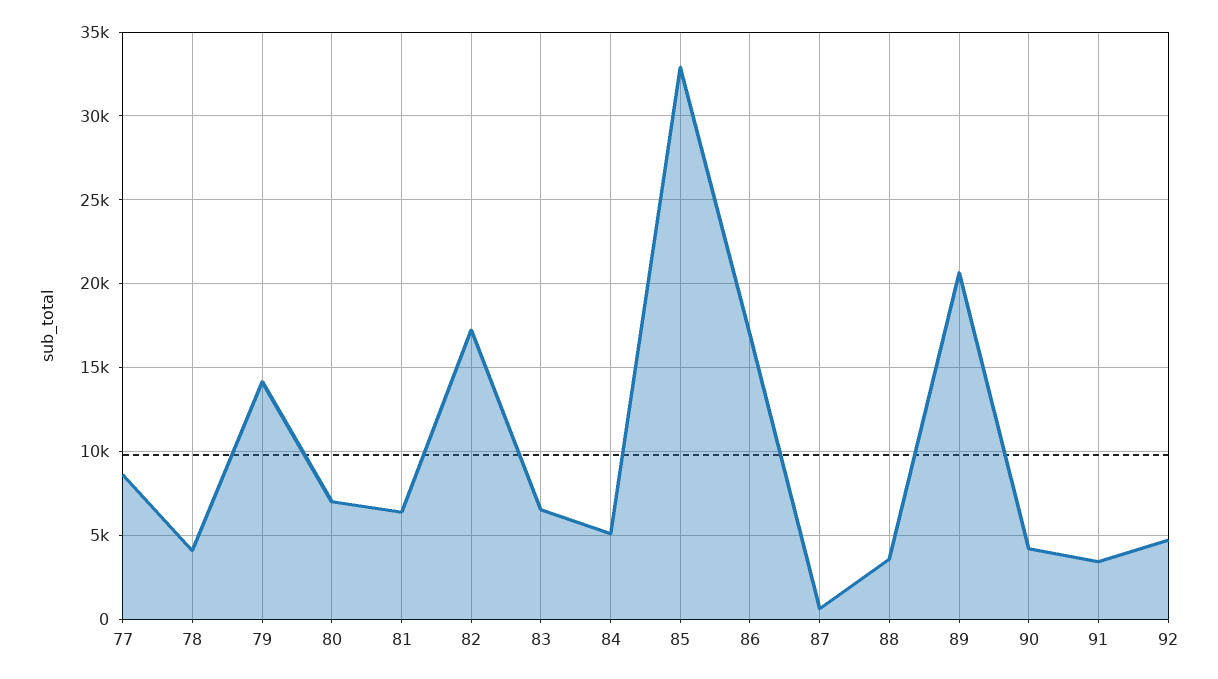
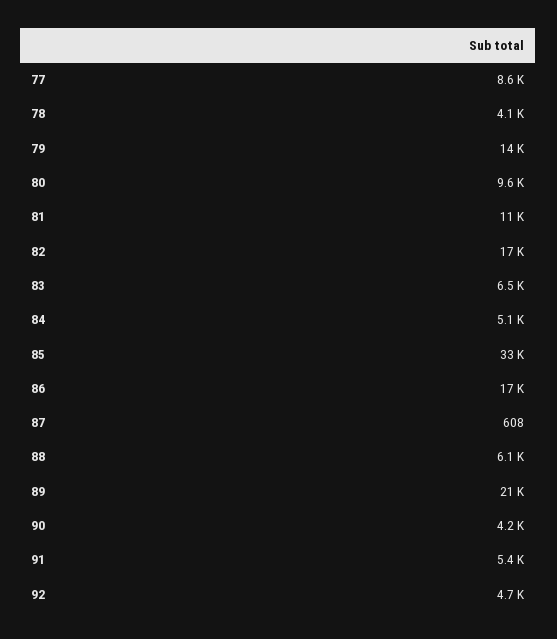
80: 7000 -> 9600
81: 6500 -> 11000
88: 3500 -> 6100
91: 3500 -> 5400

